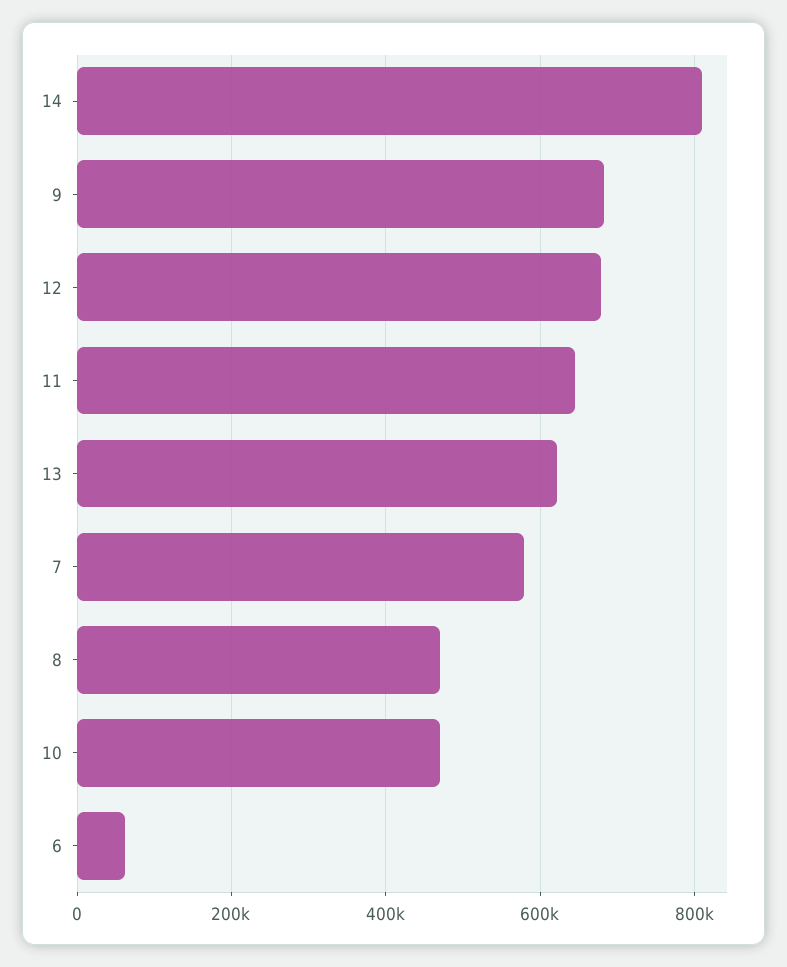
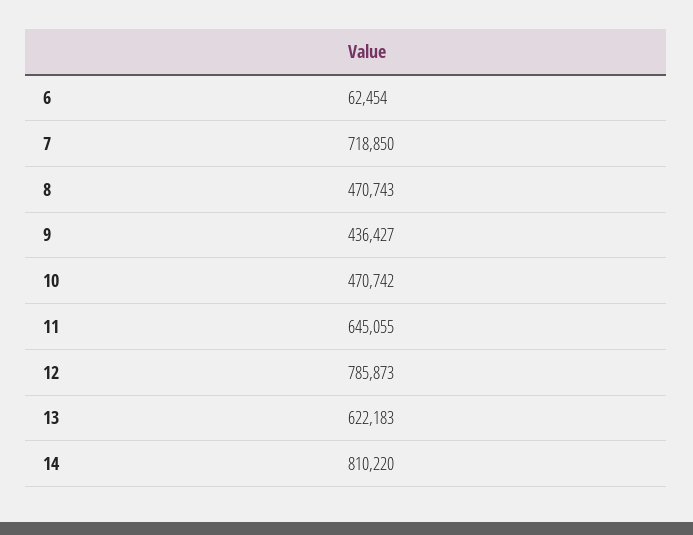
9: 680000 -> 436427
12: 680000 -> 785873
7: 580000 -> 718850

